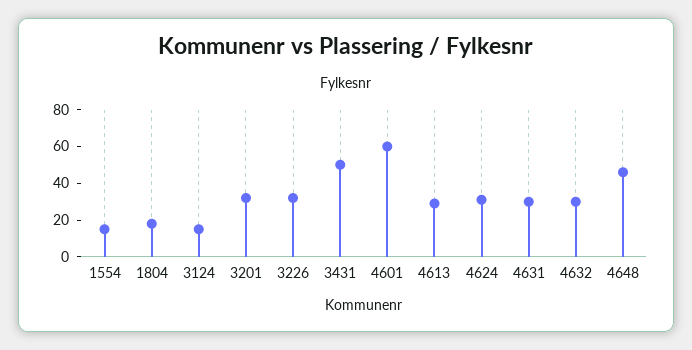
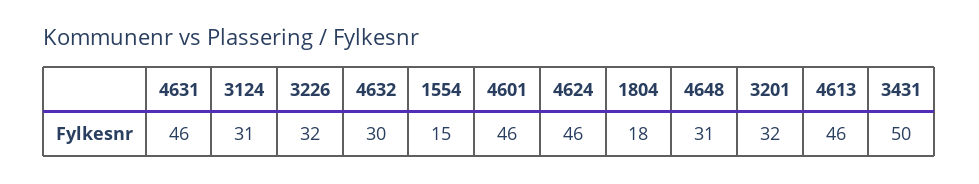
3124: 15 -> 31
4601: 60 -> 46
4613: 30 -> 46
4624: 30 -> 46
4631: 30 -> 46
4648: 45 -> 31

